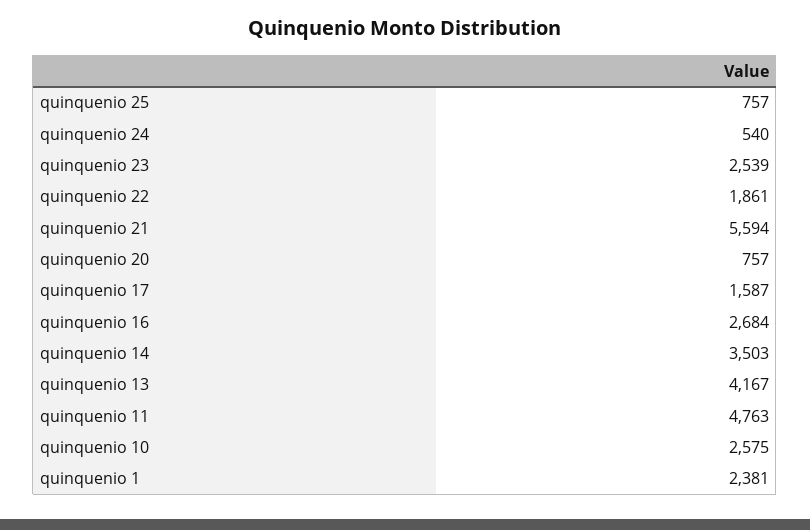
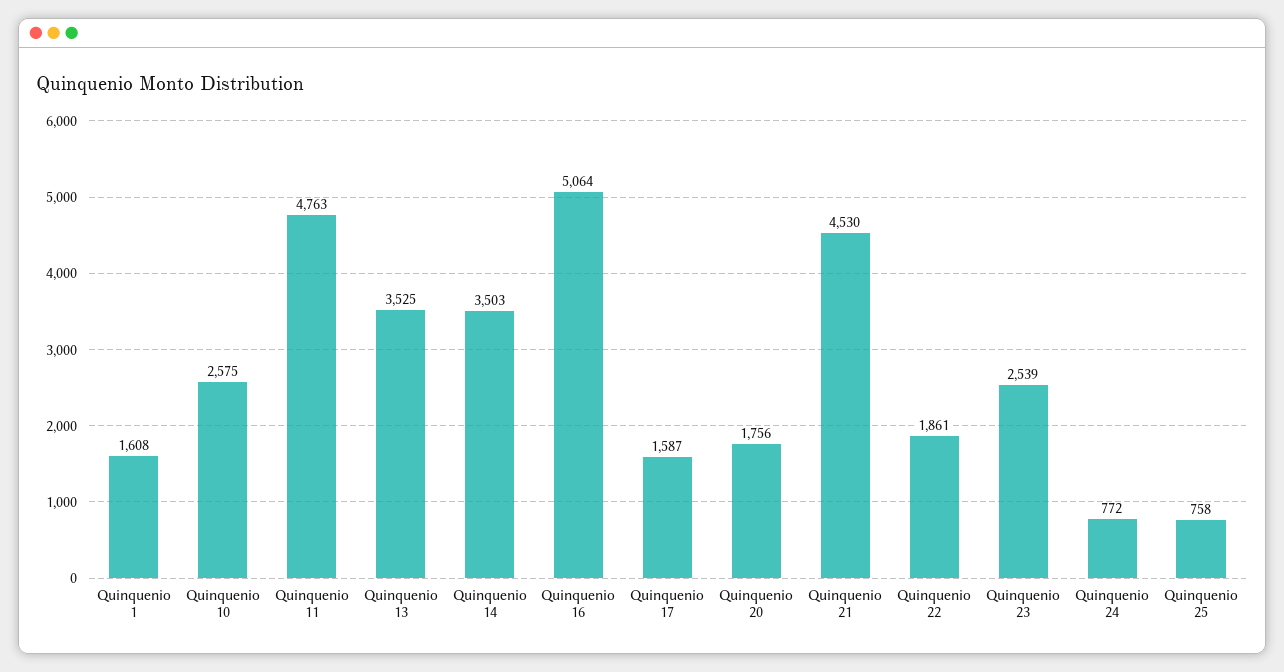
quinquenio 25: 757 -> 758
quinquenio 24: 540 -> 772
quinquenio 21: 5594 -> 4530
quinquenio 20: 757 -> 1756
quinquenio 16: 2684 -> 5064
quinquenio 13: 4167 -> 3525
quinquenio 1: 2381 -> 1608

